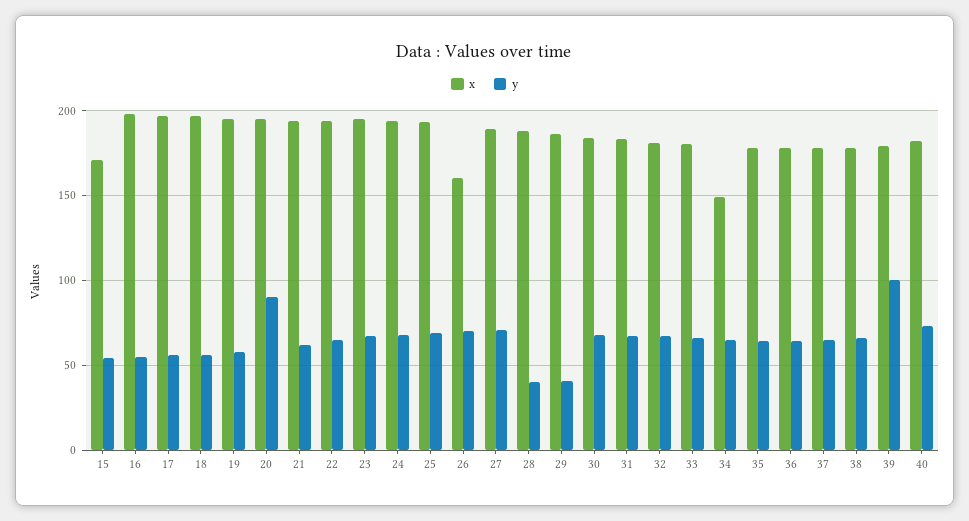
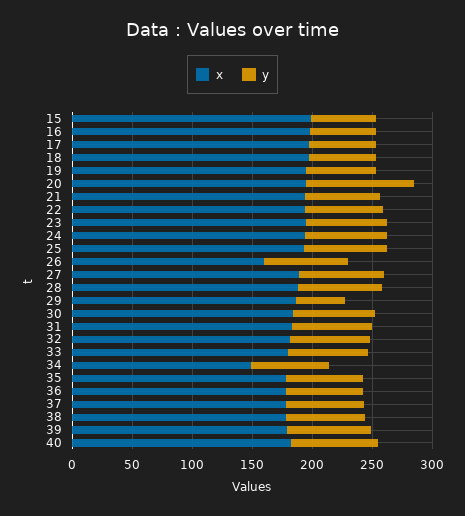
x, 15: 170 -> 200
y, 28: 40 -> 70
y, 39: 100 -> 70

